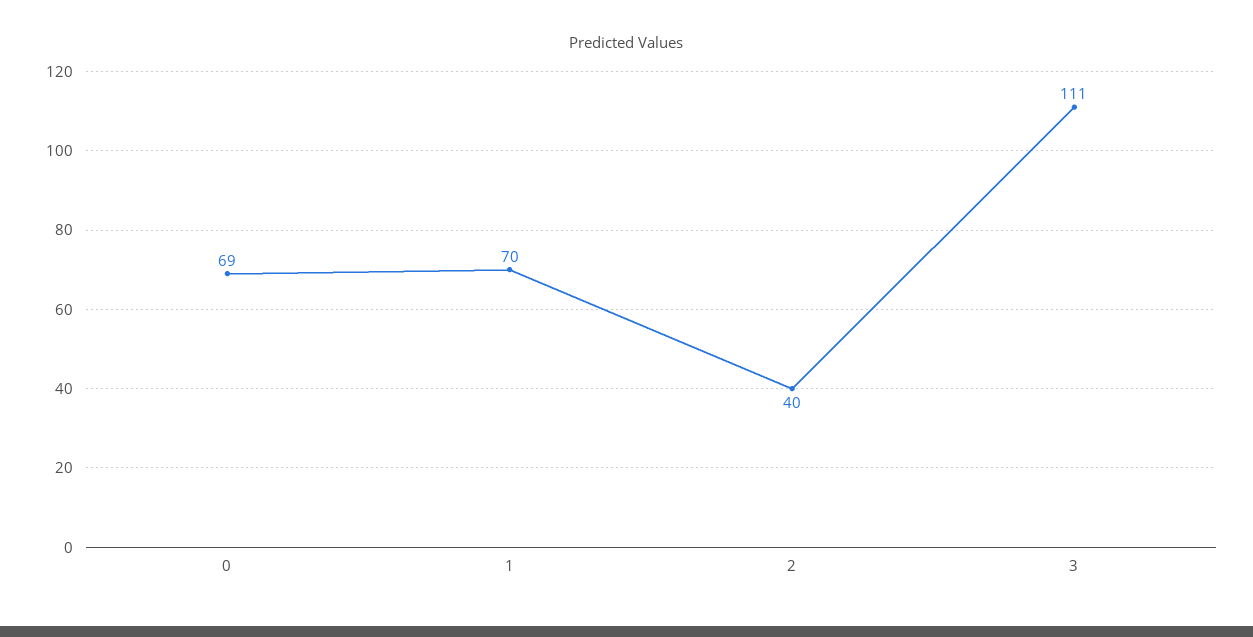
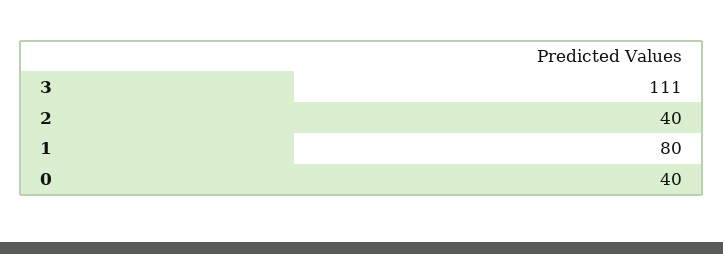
0: 69 -> 40
1: 70 -> 80

